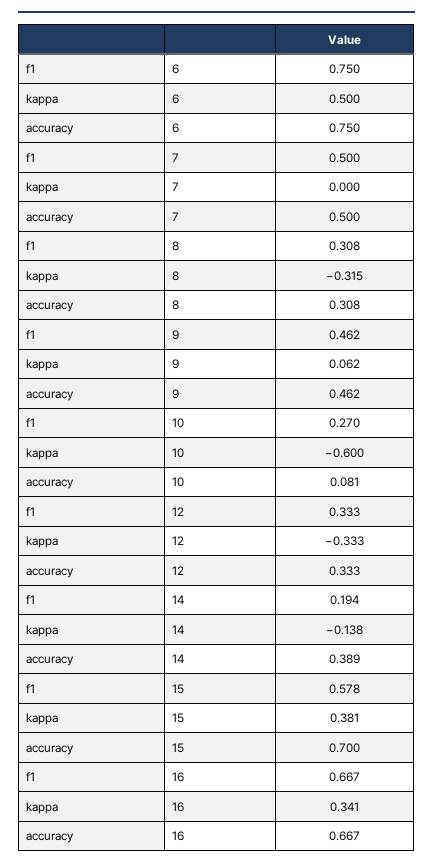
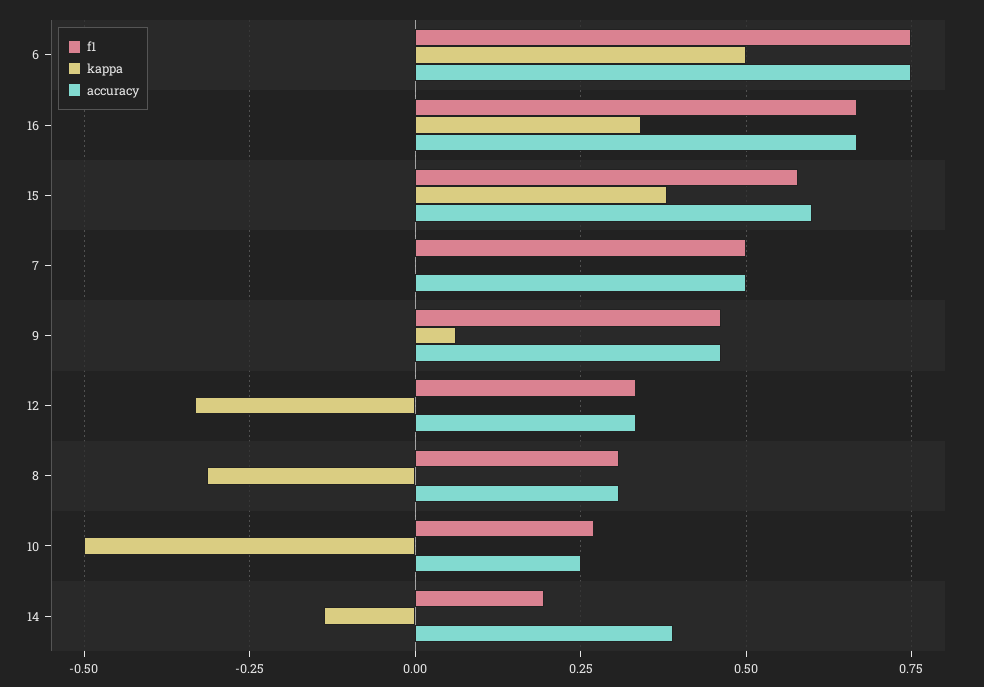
kappa, 10: -0.6 -> -0.5
accuracy, 10: 0.081 -> 0.25
accuracy, 15: 0.7 -> 0.6

